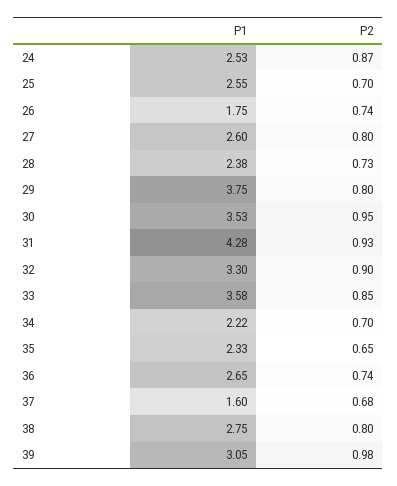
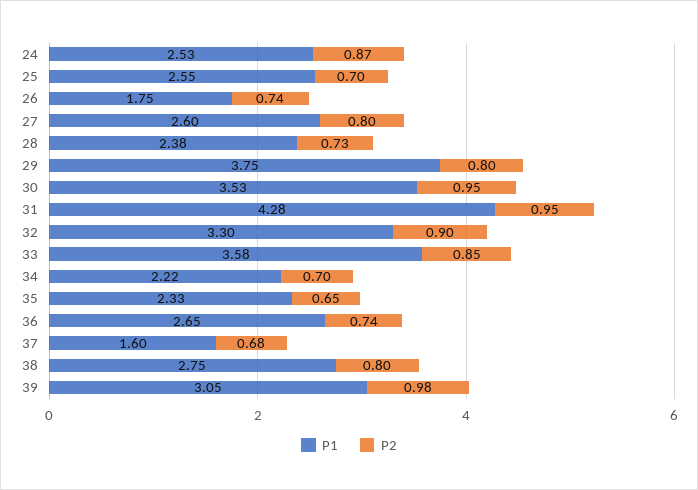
P2, 31: 0.93 -> 0.95

